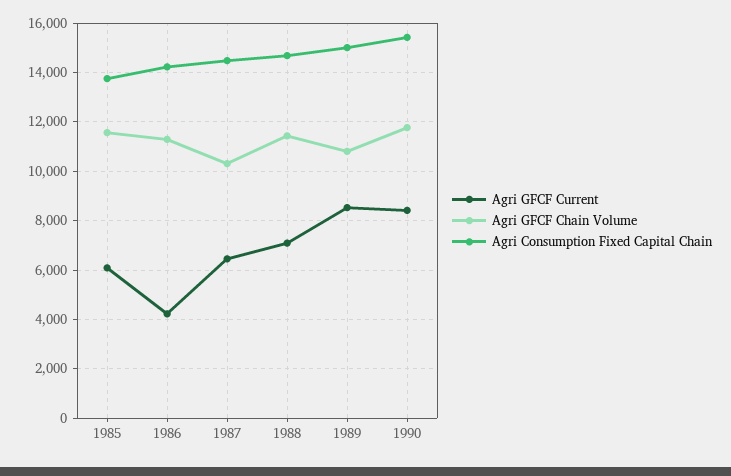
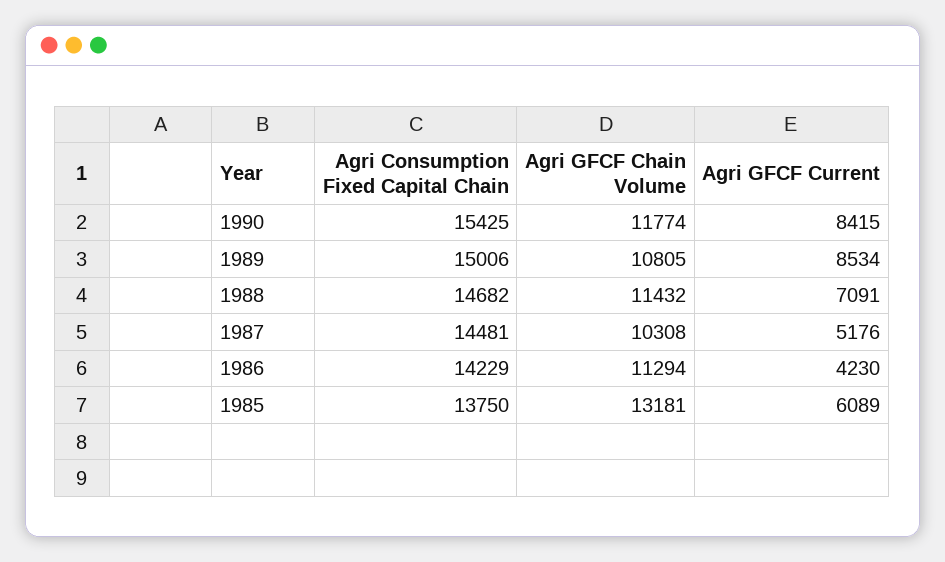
Agri GFCF Chain Volume, 1985: 11500 -> 13181
Agri GFCF Current, 1987: 6500 -> 5176

